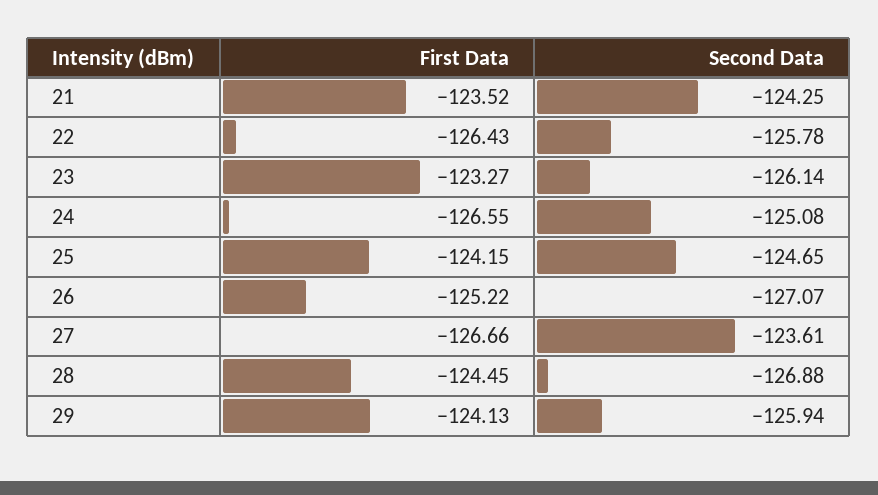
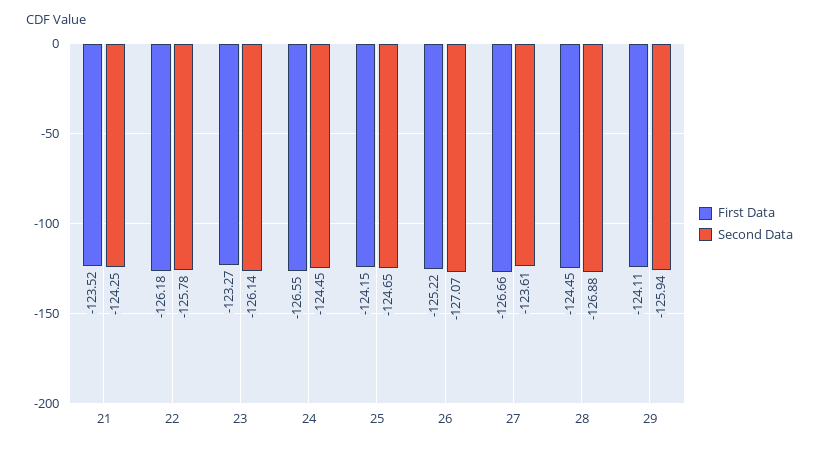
First Data, 22: -126.43 -> -126.18
Second Data, 24: -125.08 -> -124.45
First Data, 29: -124.13 -> -124.11

